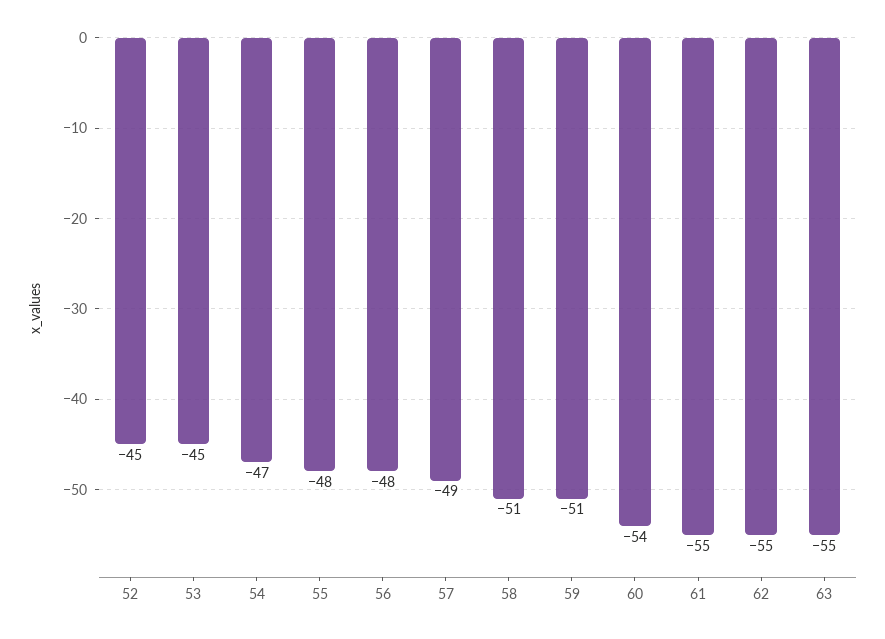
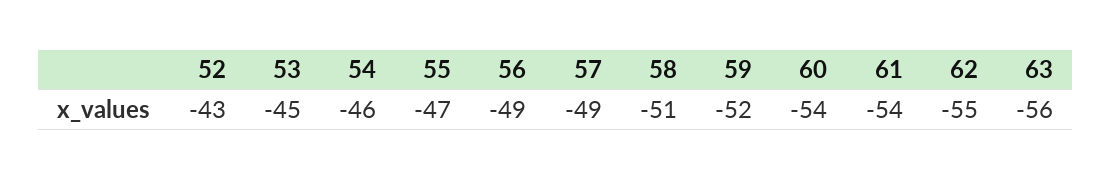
52: -45 -> -43
54: -47 -> -46
55: -48 -> -47
56: -48 -> -49
59: -51 -> -52
61: -55 -> -54
63: -55 -> -56

